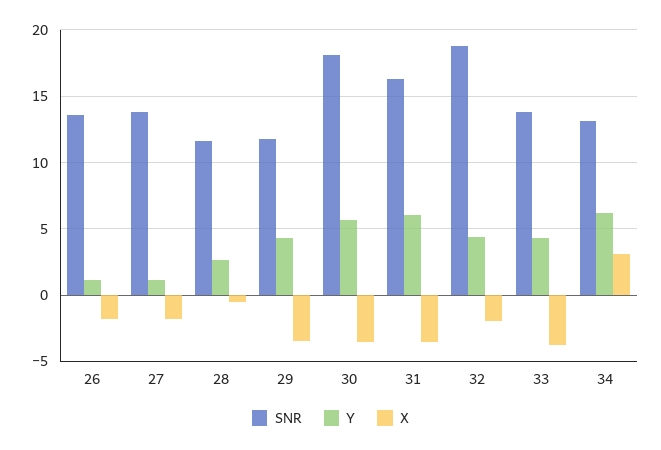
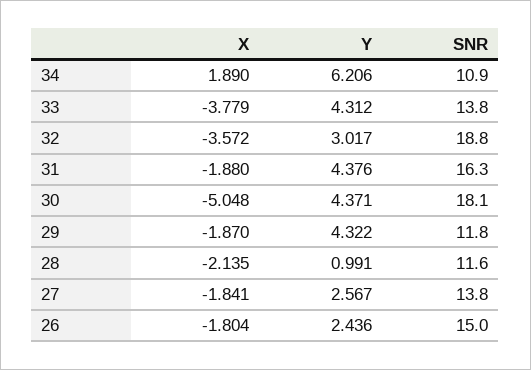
SNR, 26: 13.5 -> 15
Y, 26: 1 -> 2.436
Y, 27: 1 -> 2.567
Y, 28: 2.5 -> 0.991
X, 28: -0.5 -> -2.135
X, 29: -3.5 -> -1.87
Y, 30: 5.5 -> 4.371
X, 30: -3.5 -> -5.048
Y, 31: 6 -> 4.376
X, 31: -3.5 -> -1.88
Y, 32: 4.5 -> 3.017
X, 32: -2 -> -3.572
SNR, 34: 13 -> 10.9
X, 34: 3 -> 1.89

